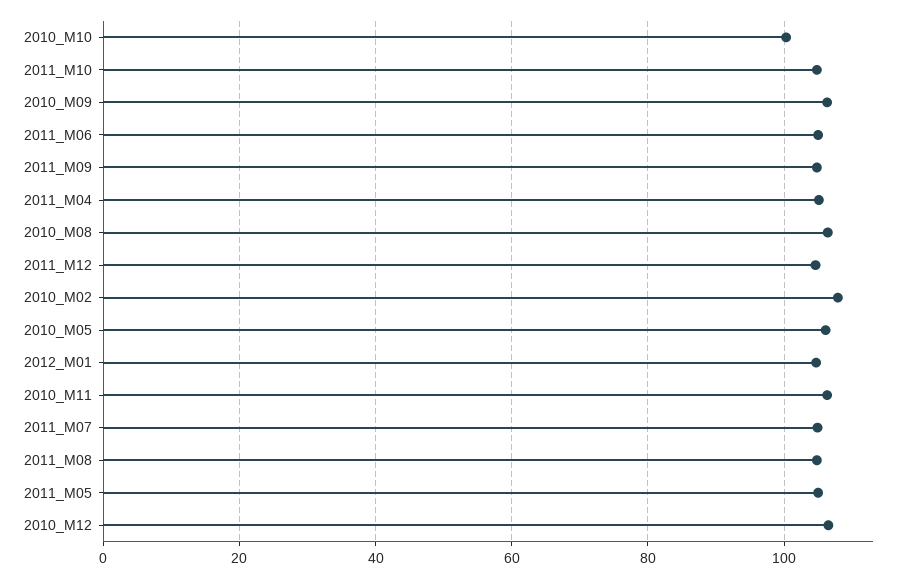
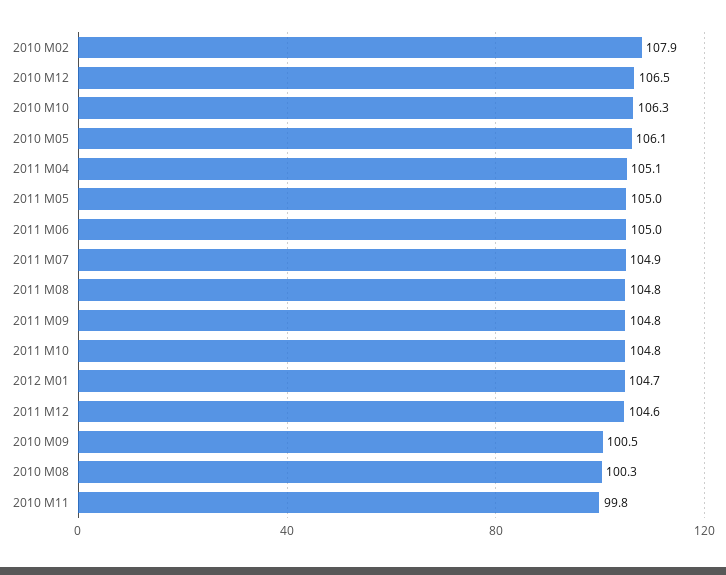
2010_M10: 100 -> 106.3
2010_M09: 106 -> 100.5
2010_M08: 106 -> 100.3
2010_M11: 106 -> 99.8

